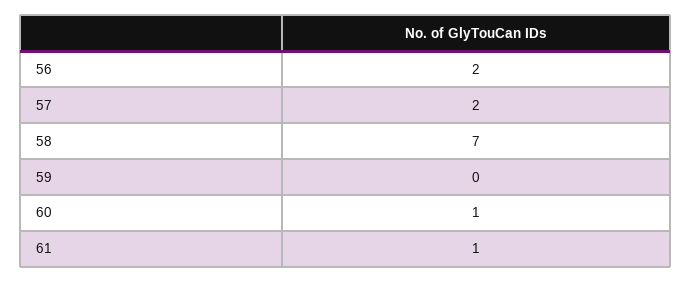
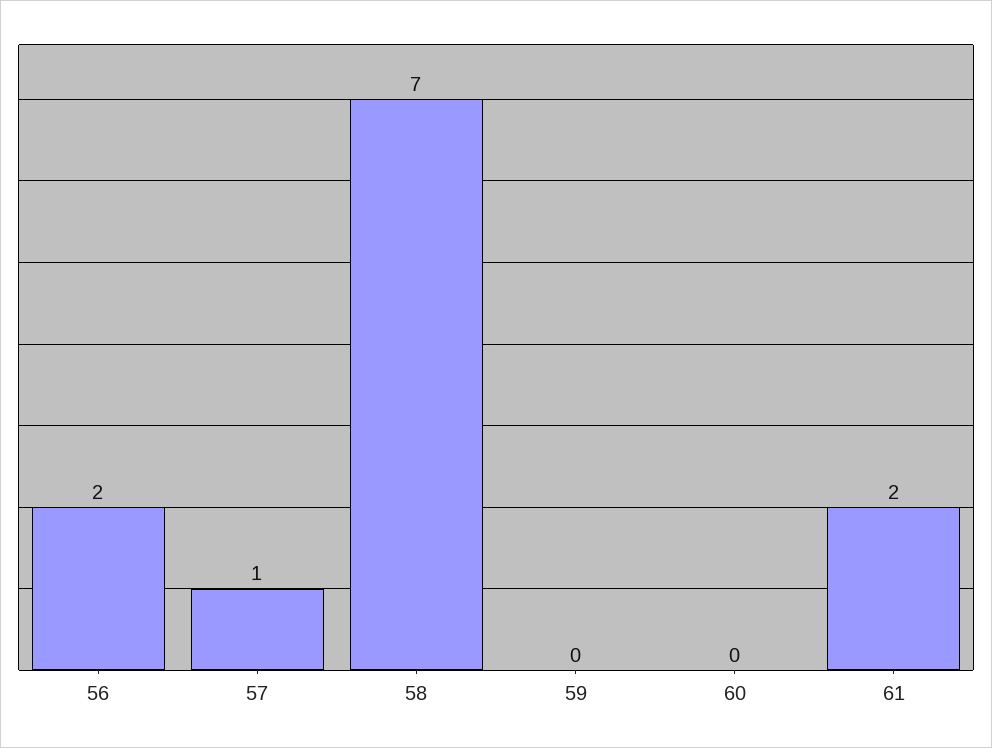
57: 2 -> 1
60: 1 -> 0
61: 1 -> 2

